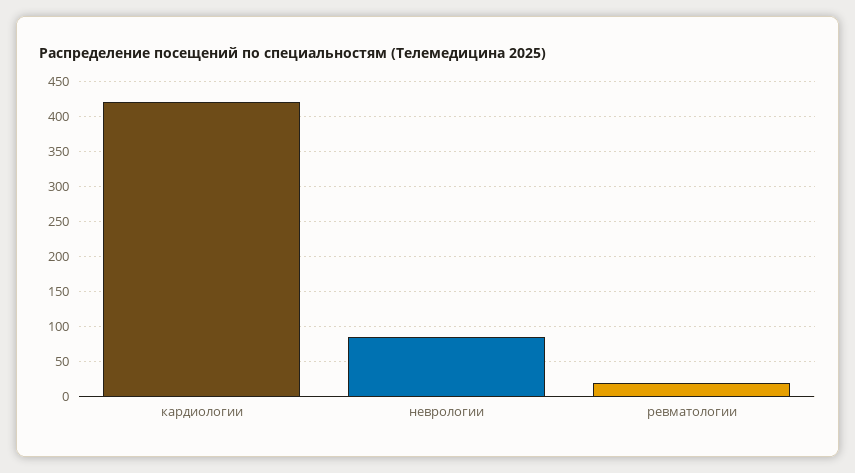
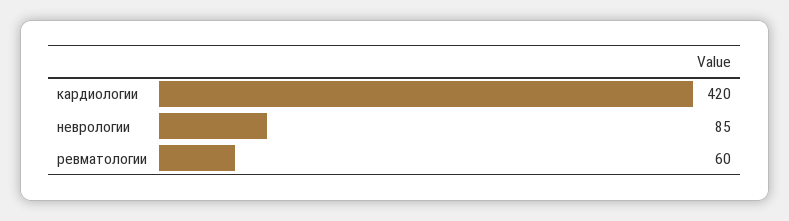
ревматологии: 20 -> 60

